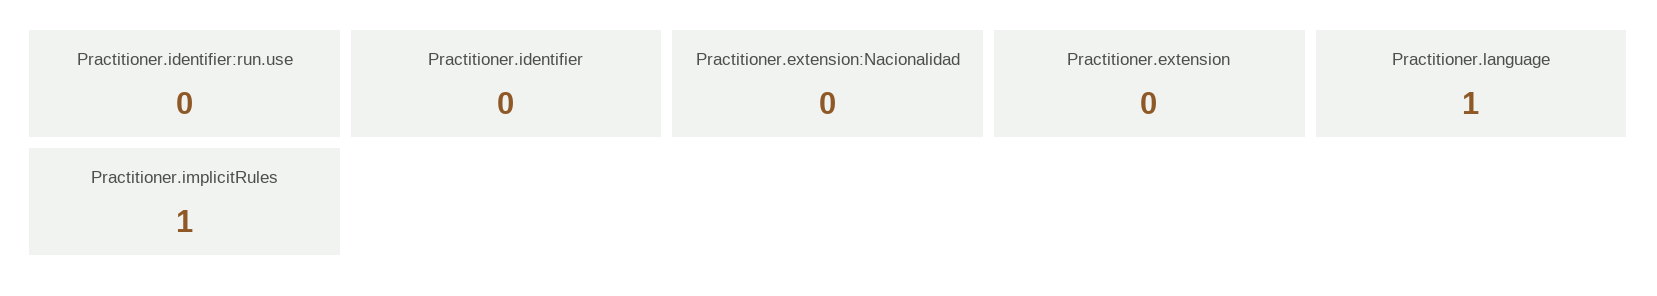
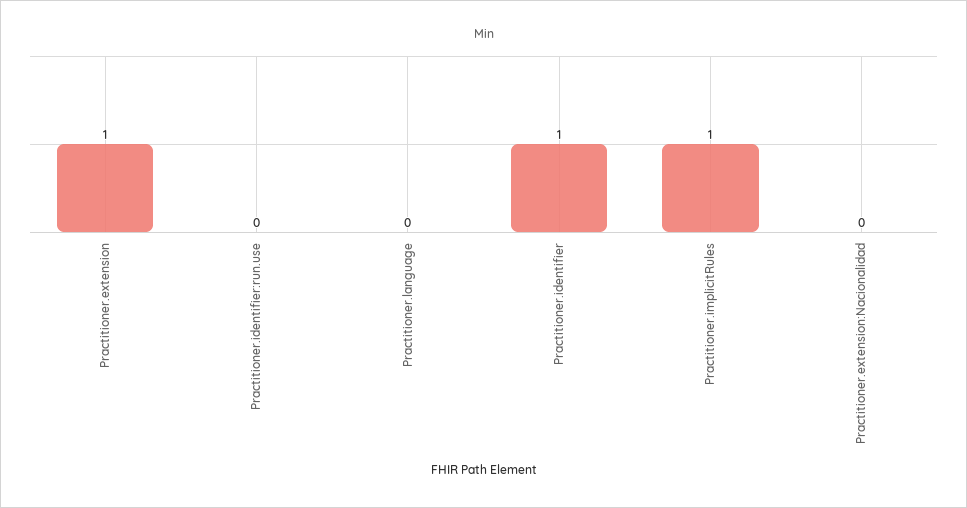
Practitioner.identifier: 0 -> 1
Practitioner.extension: 0 -> 1
Practitioner.language: 1 -> 0

